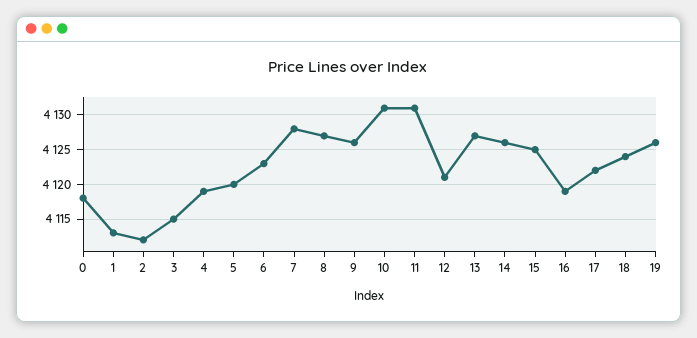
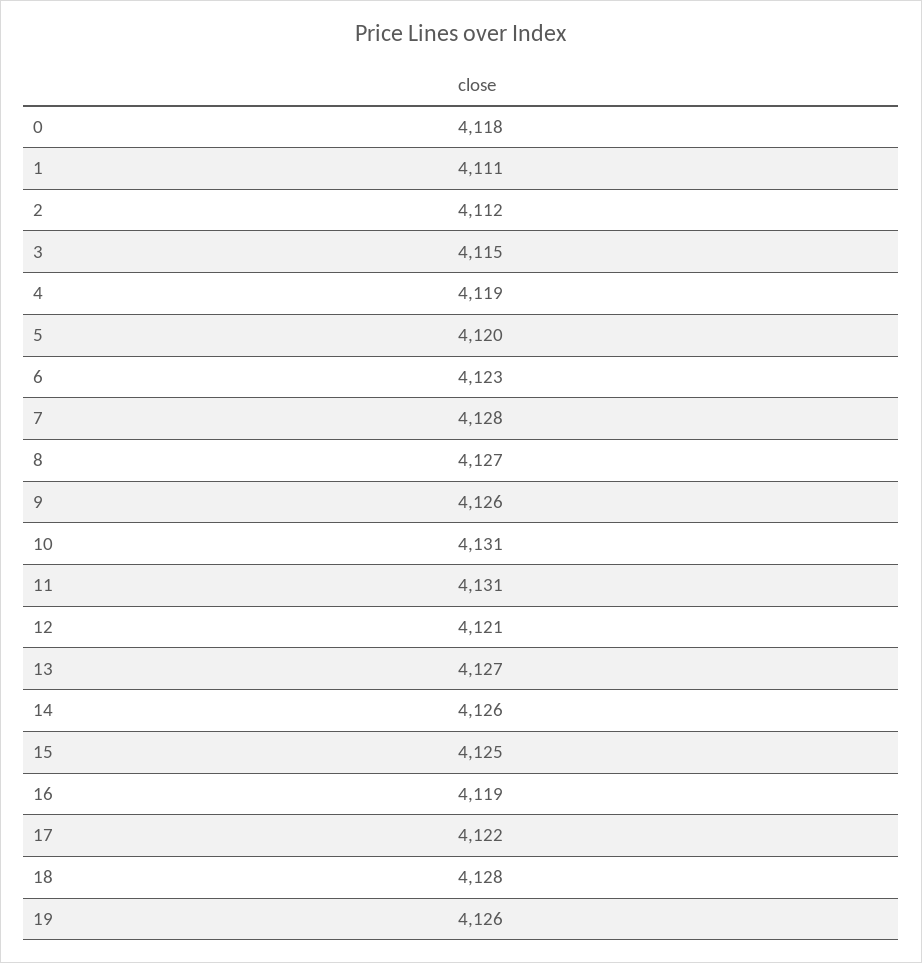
1: 4113 -> 4111
18: 4124 -> 4128

